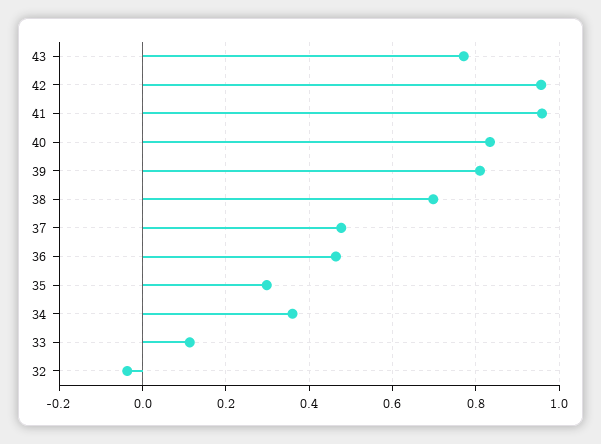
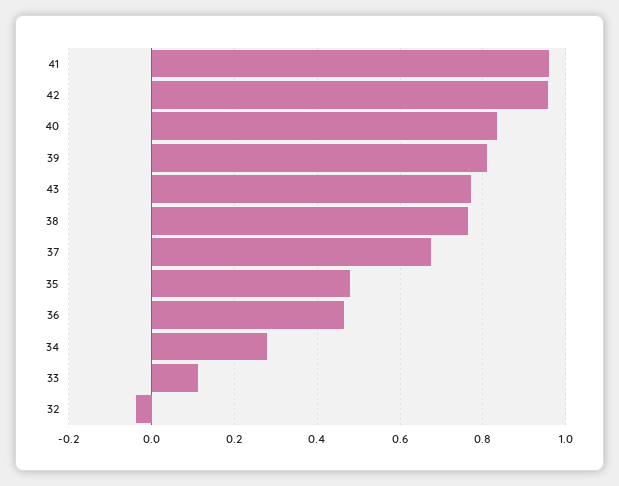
38: 0.7 -> 0.76
37: 0.48 -> 0.68
35: 0.3 -> 0.48
34: 0.36 -> 0.28

